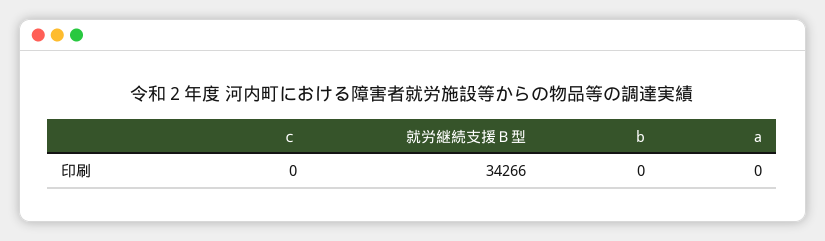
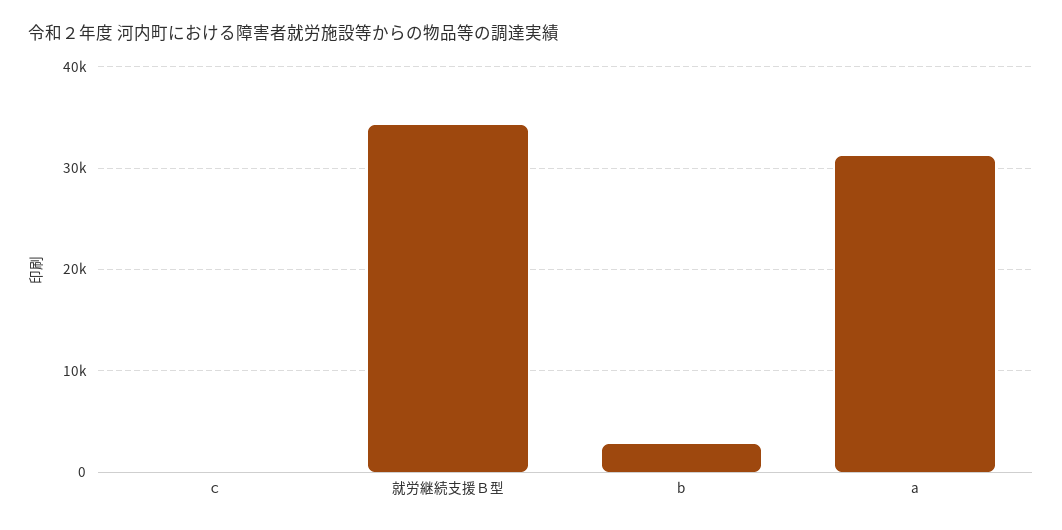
b: 0 -> 3000
a: 0 -> 31000

